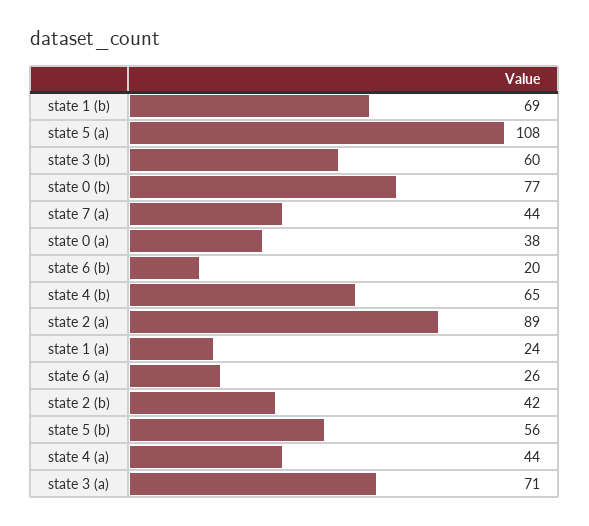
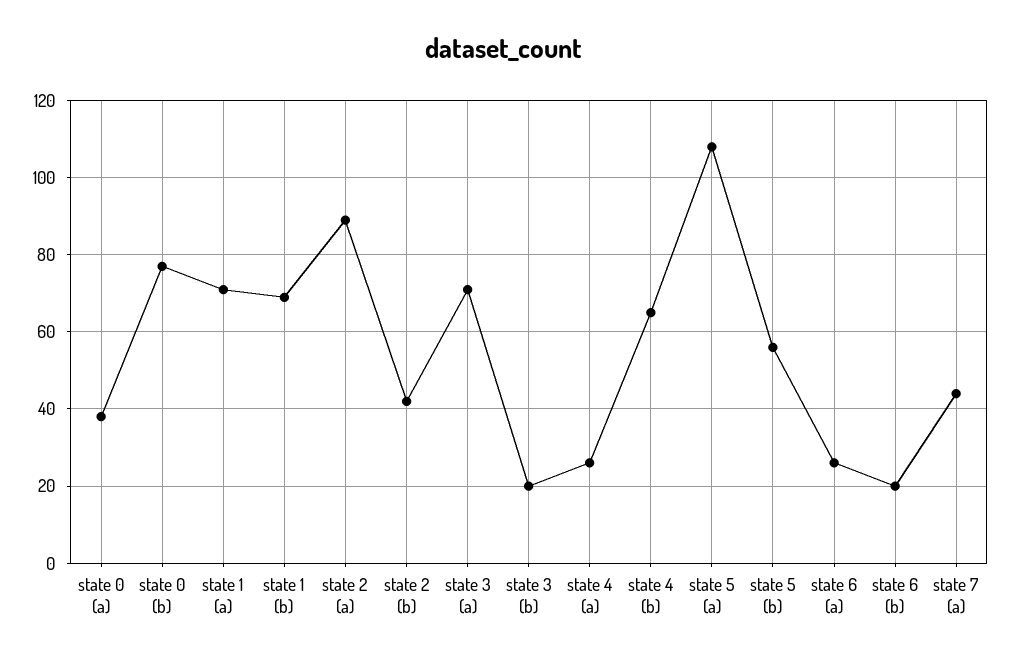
state 3 (b): 60 -> 20
state 1 (a): 24 -> 70
state 4 (a): 44 -> 25

